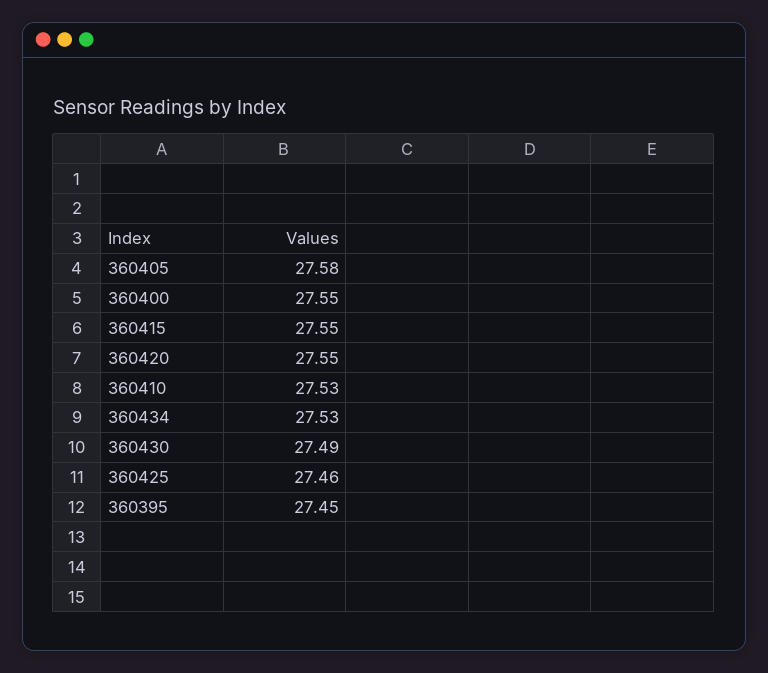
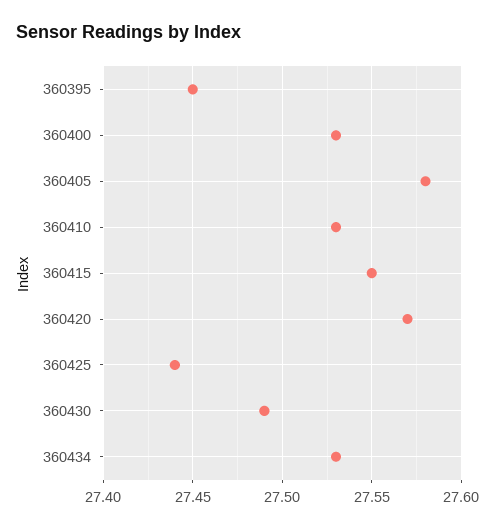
360400: 27.55 -> 27.53
360420: 27.55 -> 27.57
360425: 27.46 -> 27.44

